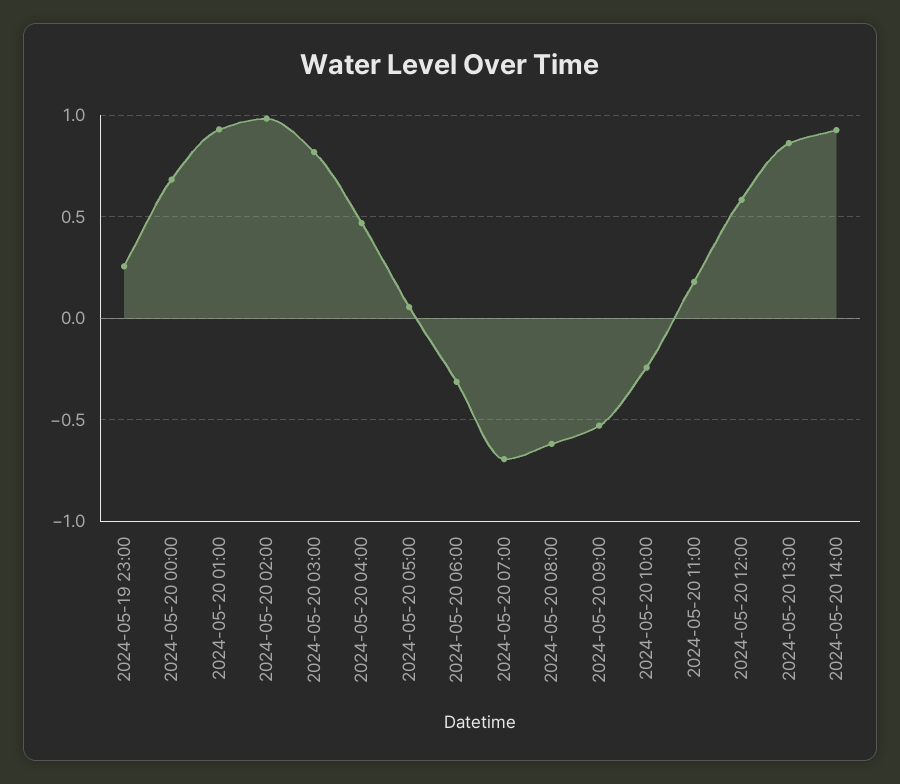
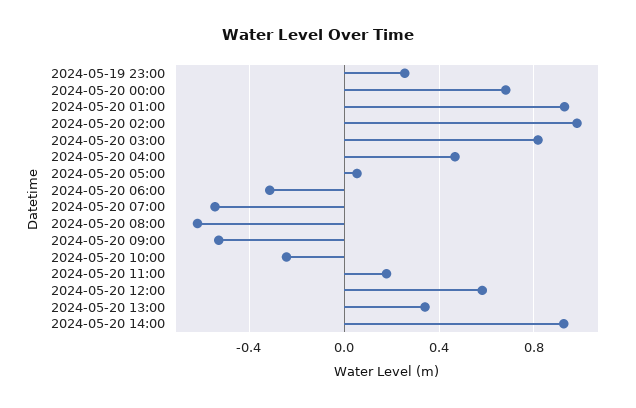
2024-05-20 07:00: -0.7 -> -0.55
2024-05-20 13:00: 0.85 -> 0.35

